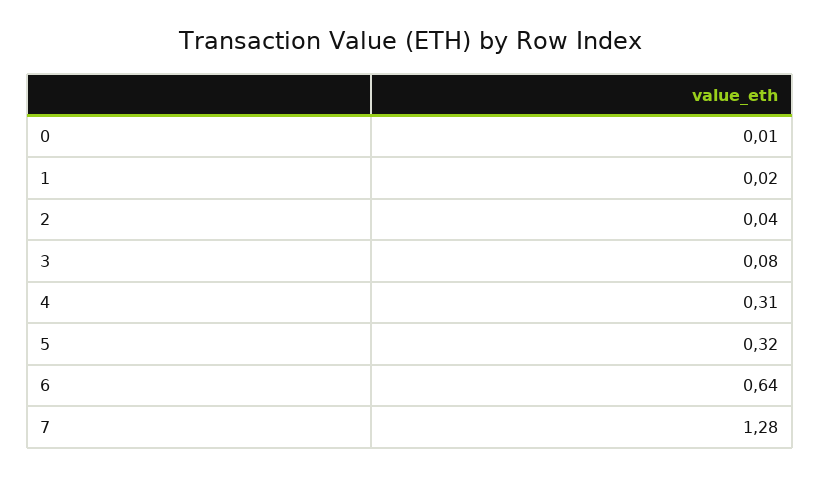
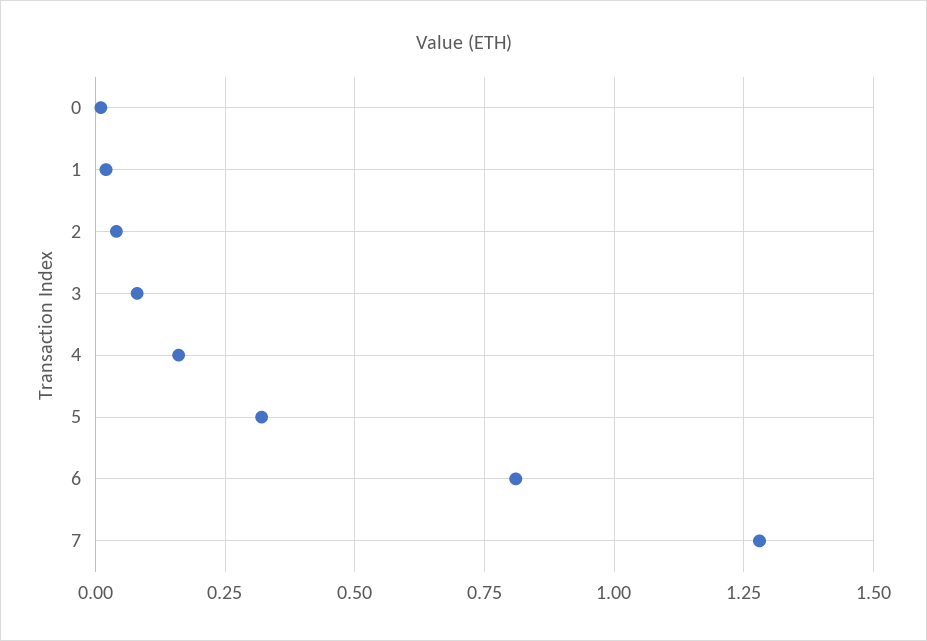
4: 0.31 -> 0.15
6: 0.64 -> 0.8

